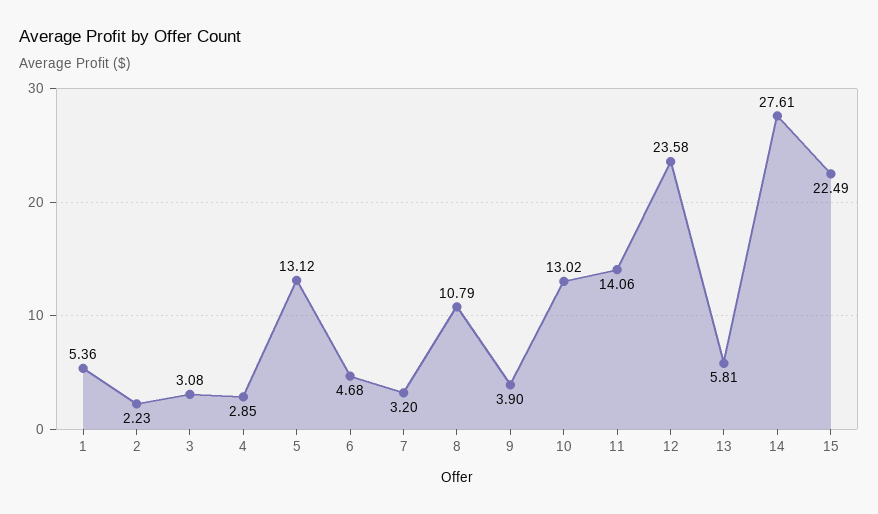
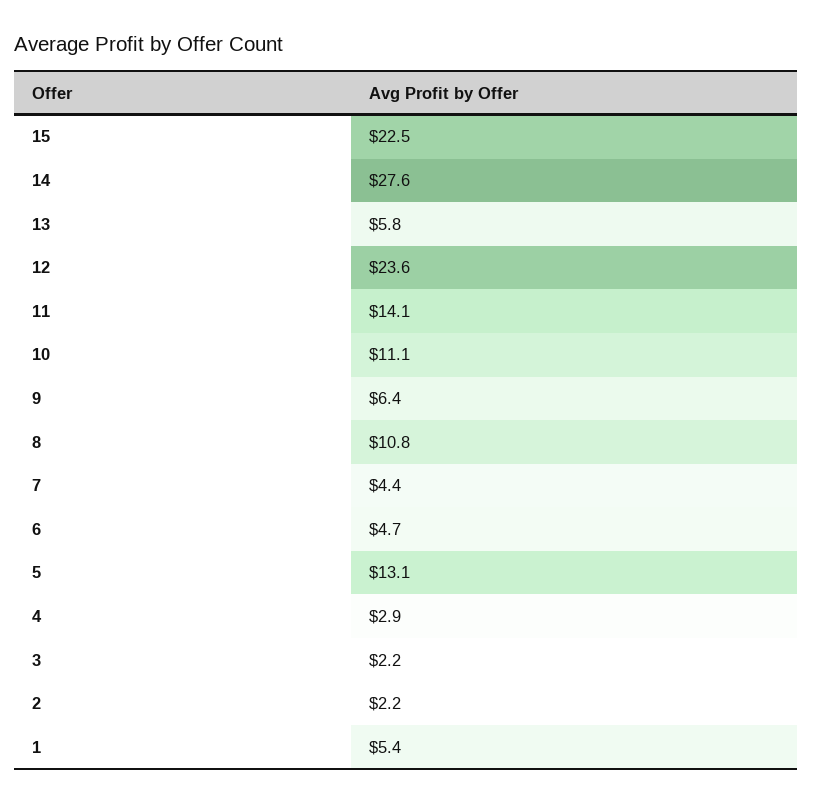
3: 3.08 -> 2.2
7: 3.2 -> 4.4
9: 3.9 -> 6.4
10: 13.02 -> 11.1

